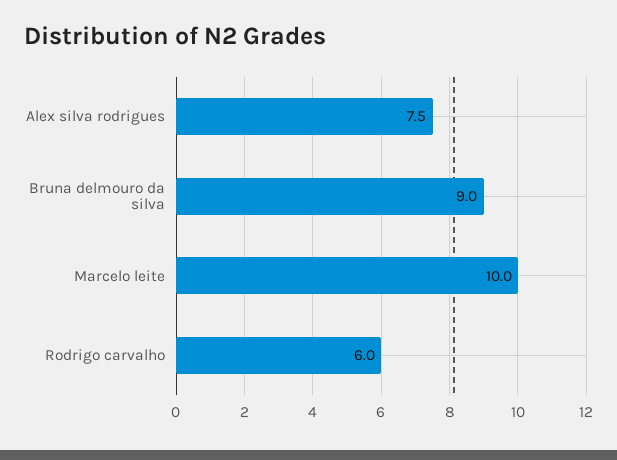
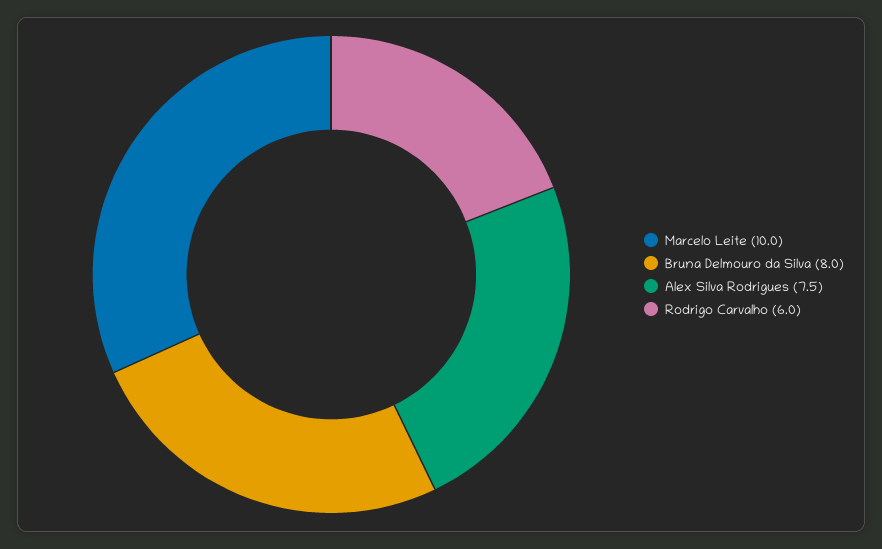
Bruna delmouro da silva: 9 -> 8

